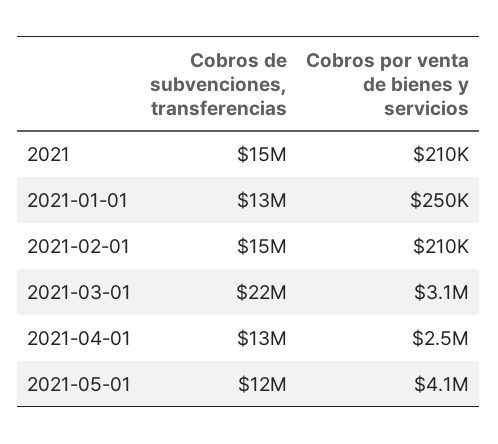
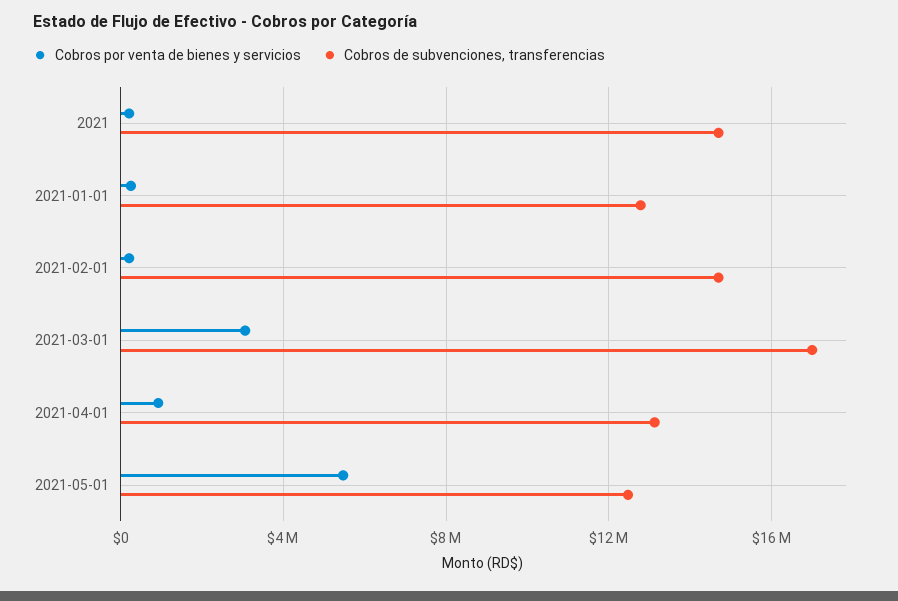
Cobros de subvenciones, transferencias, 2021-03-01: 22000000 -> 17000000
Cobros por venta de bienes y servicios, 2021-04-01: 2500000 -> 1000000
Cobros por venta de bienes y servicios, 2021-05-01: 4100000 -> 5500000

